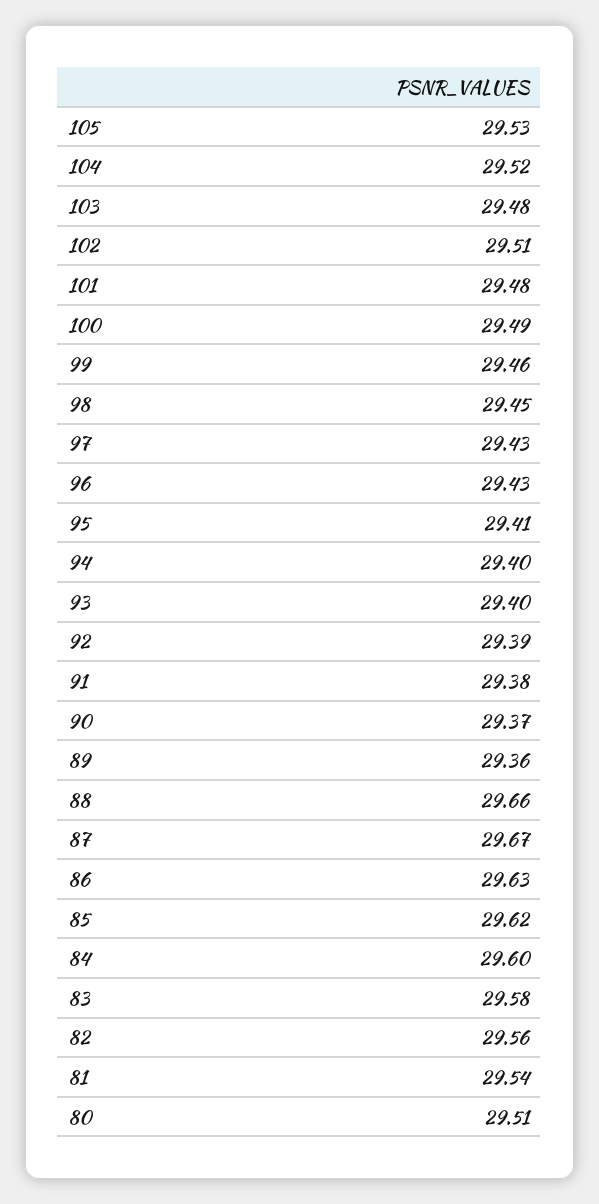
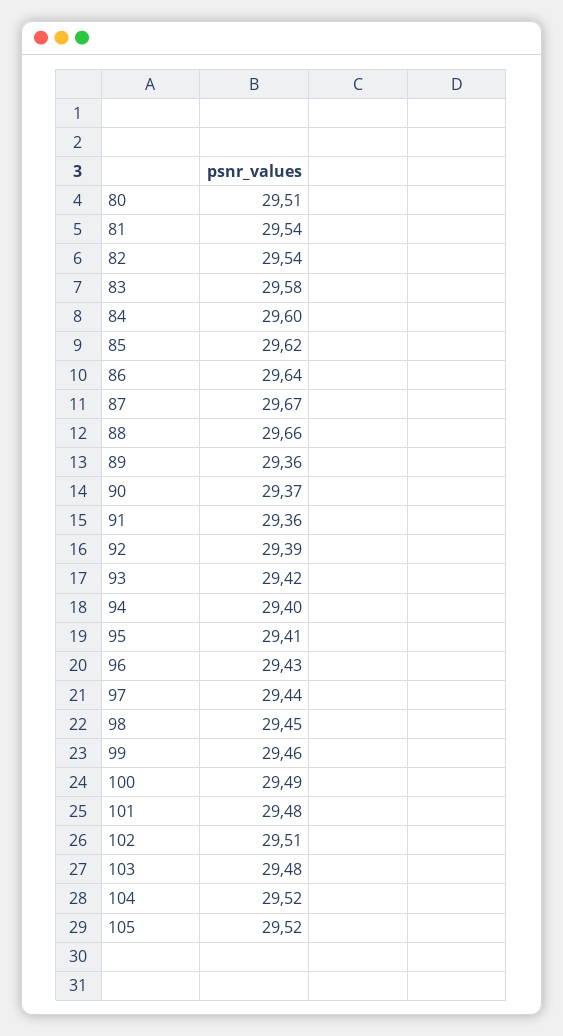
105: 29.53 -> 29.52
97: 29.43 -> 29.44
93: 29.4 -> 29.42
91: 29.38 -> 29.36
86: 29.63 -> 29.64
82: 29.56 -> 29.54

